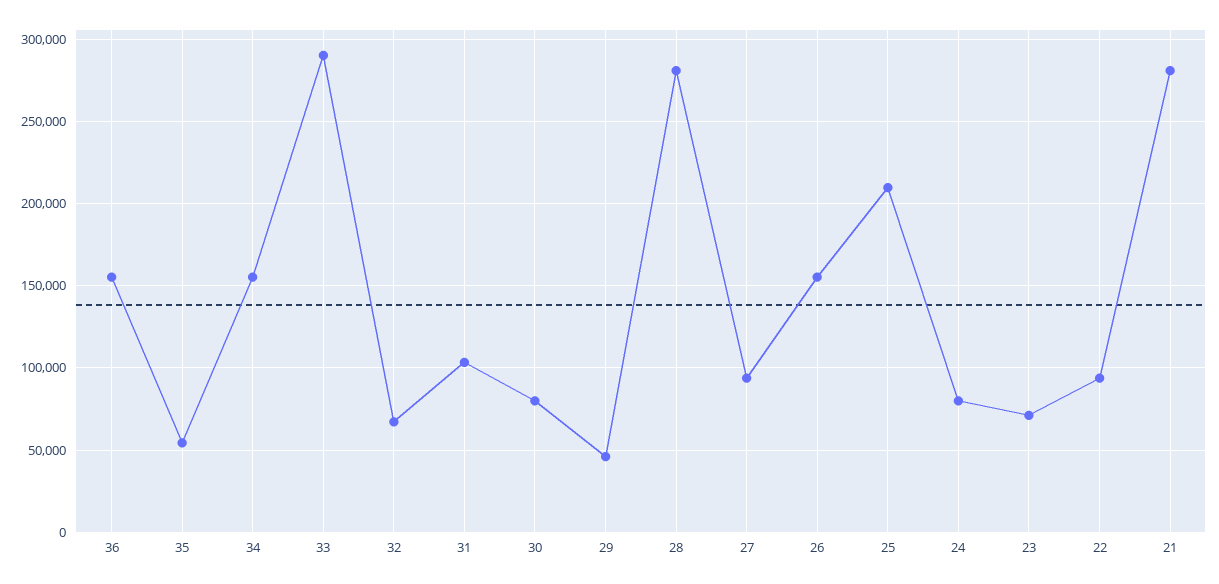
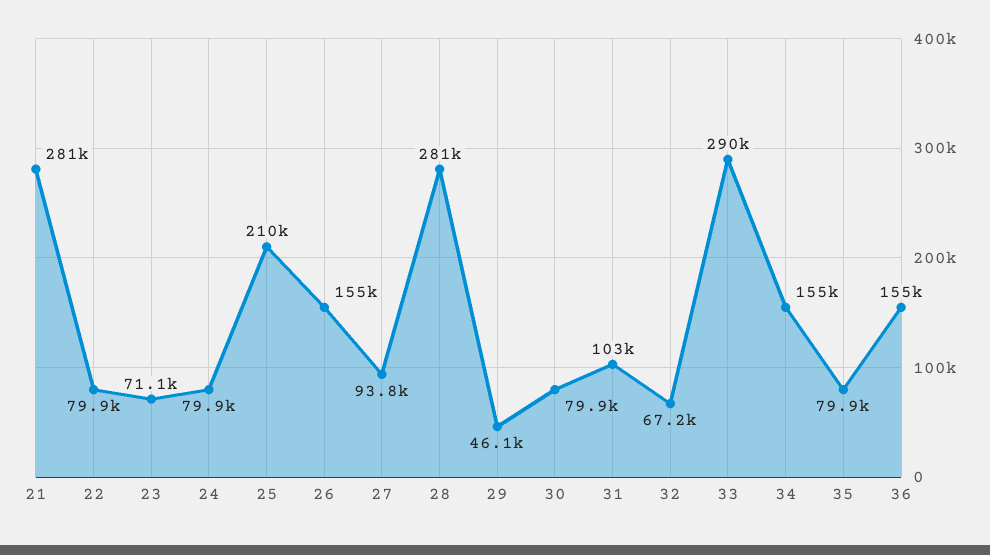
35: 55000 -> 79900
22: 95000 -> 79900

